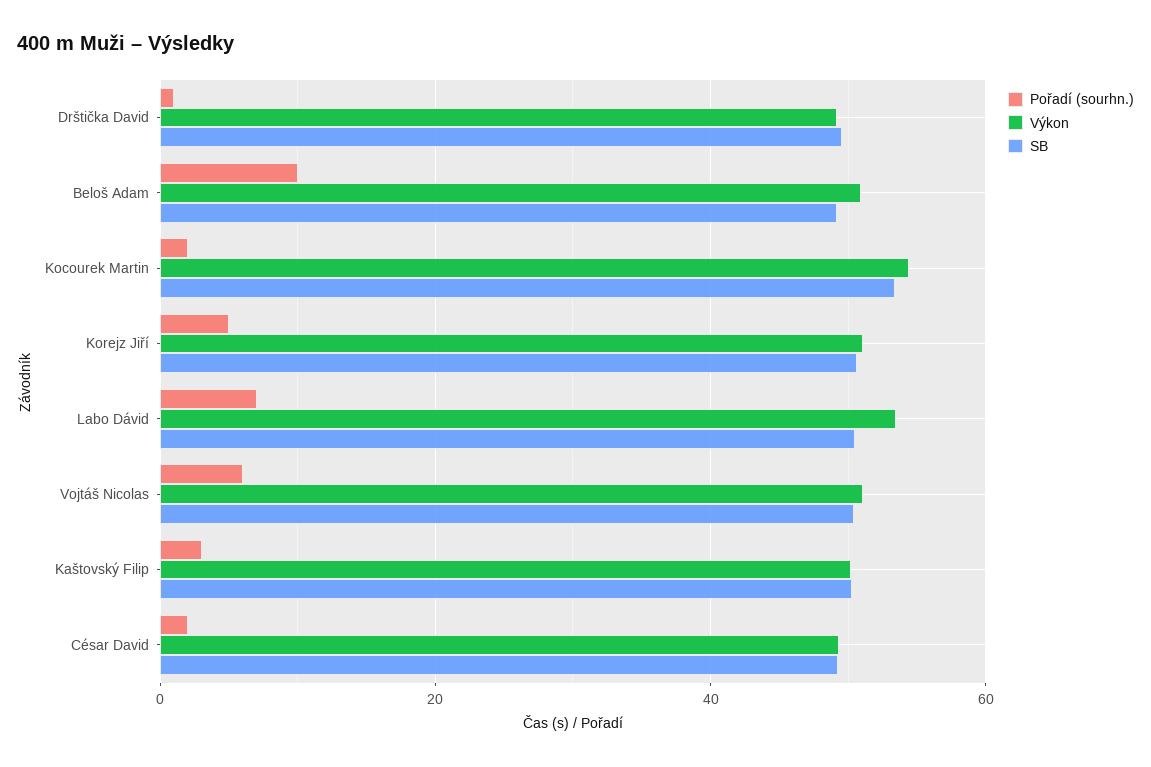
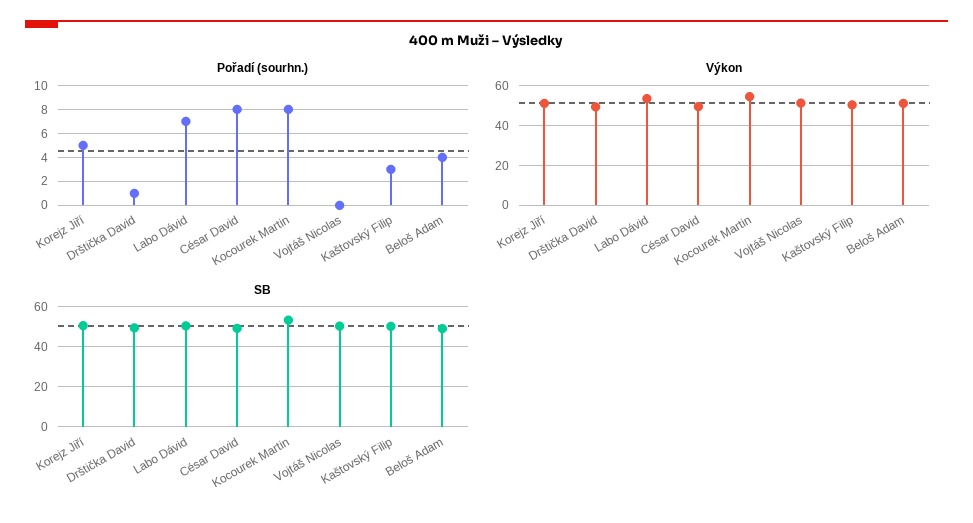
Pořadí (sourhn.), Beloš Adam: 10 -> 4
Pořadí (sourhn.), Kocourek Martin: 2 -> 8
Pořadí (sourhn.), Vojtáš Nicolas: 6 -> 0
Pořadí (sourhn.), César David: 2 -> 8

